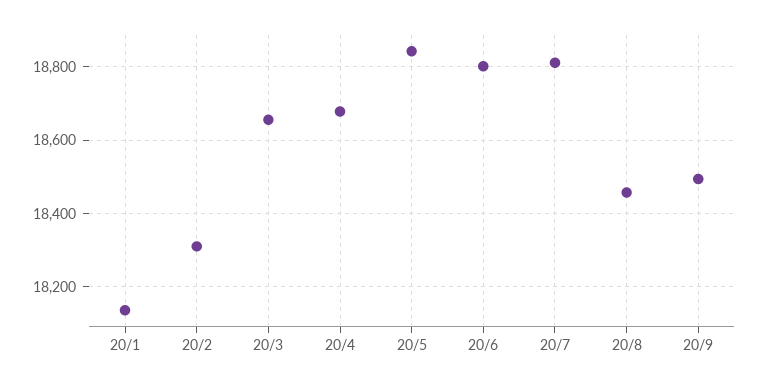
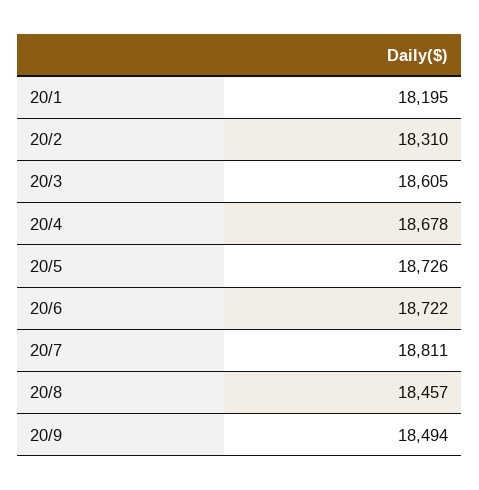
20/1: 18140 -> 18195
20/3: 18660 -> 18605
20/5: 18840 -> 18726
20/6: 18800 -> 18722

